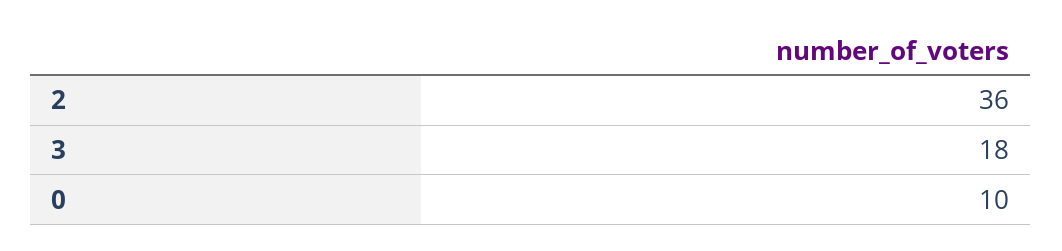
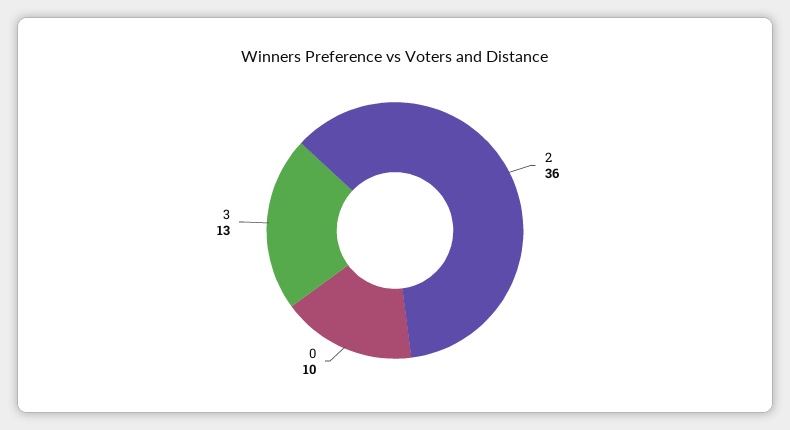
3: 18 -> 13

